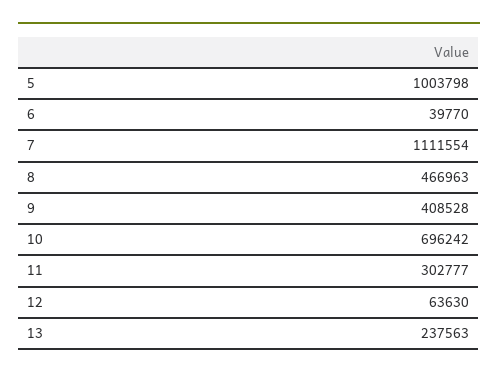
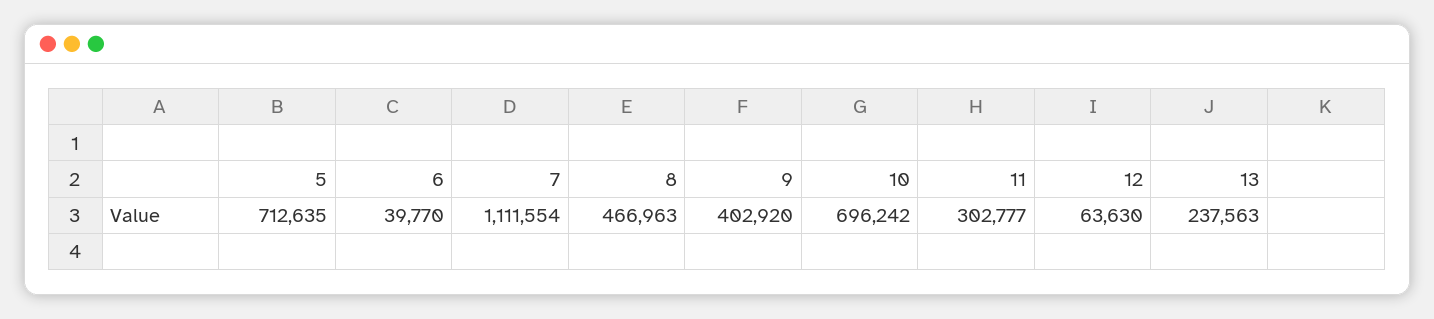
5: 1003798 -> 712635
9: 408528 -> 402920

